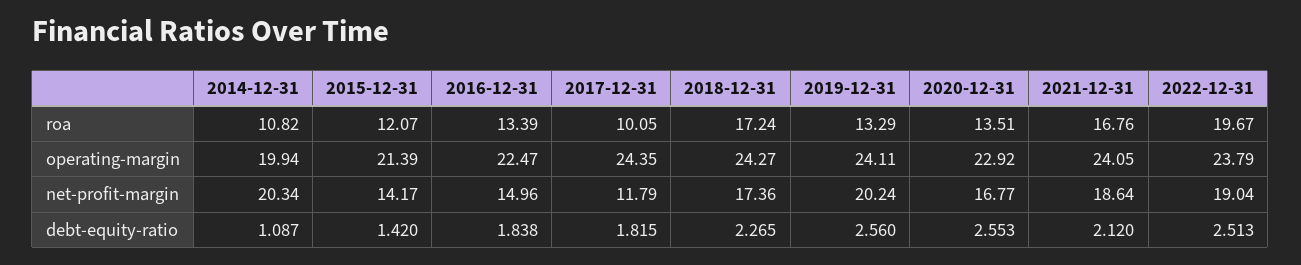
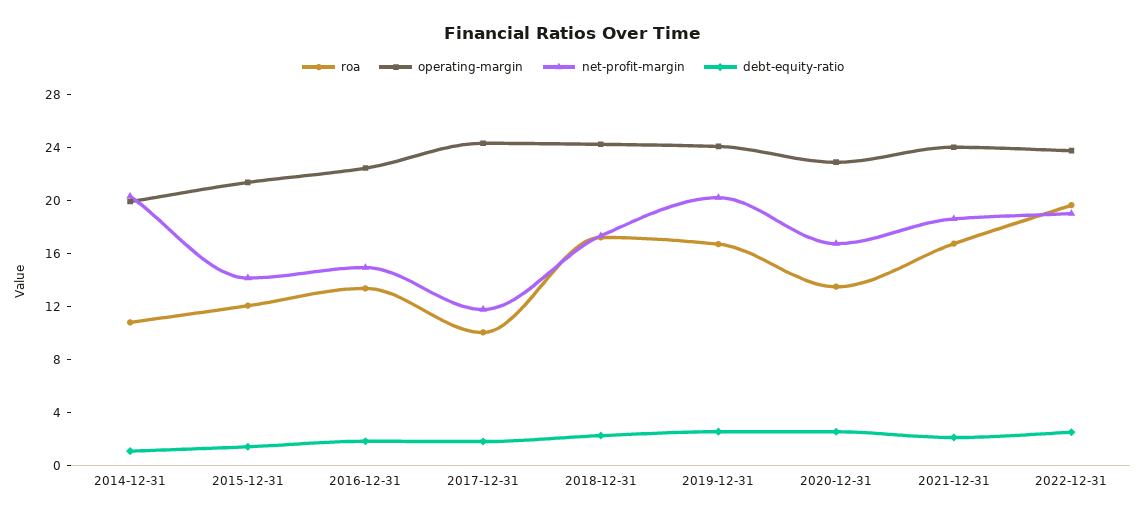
roa, 2019-12-31: 13.29 -> 17

